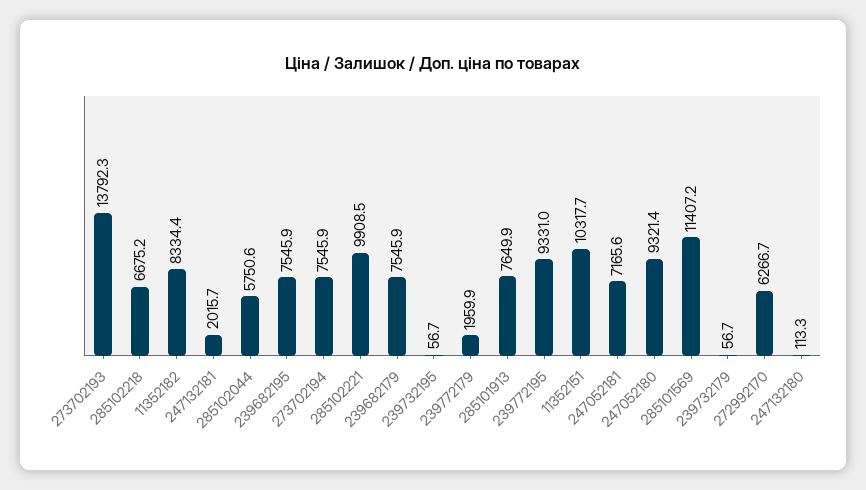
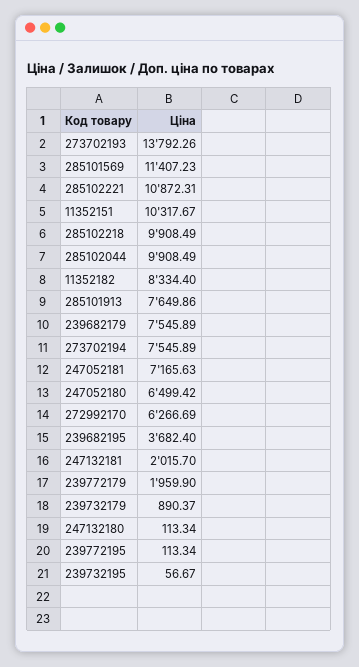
285102218: 6675.2 -> 9908.49
285102044: 5750.6 -> 9908.49
239682195: 7545.9 -> 3682.4
285102221: 9908.5 -> 10872.31
239772195: 9331 -> 113.34
247052180: 9321.4 -> 6499.42
239732179: 56.7 -> 890.37

